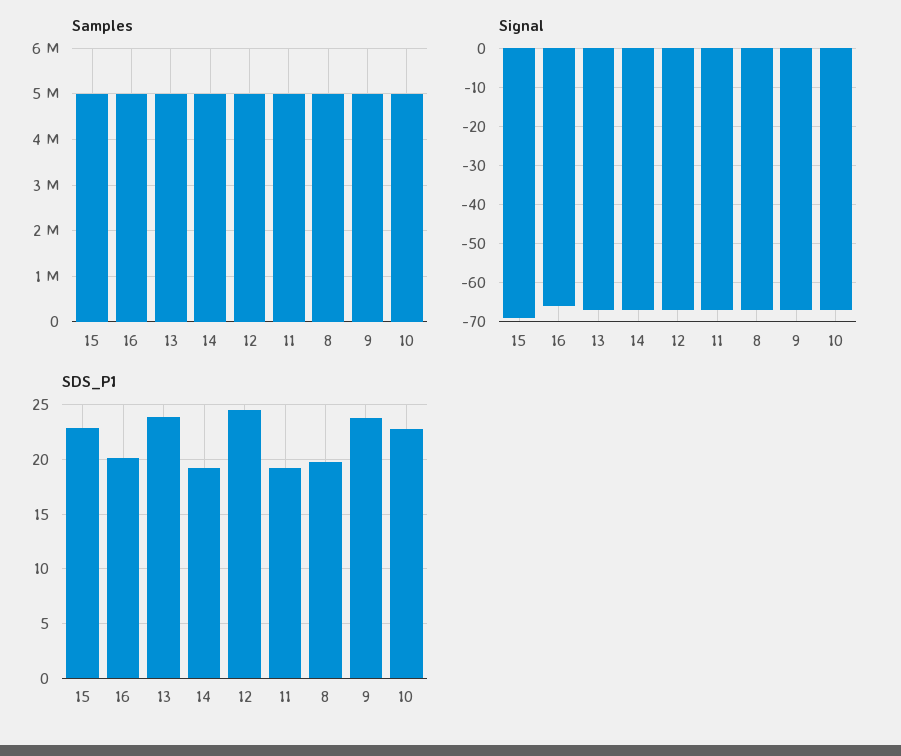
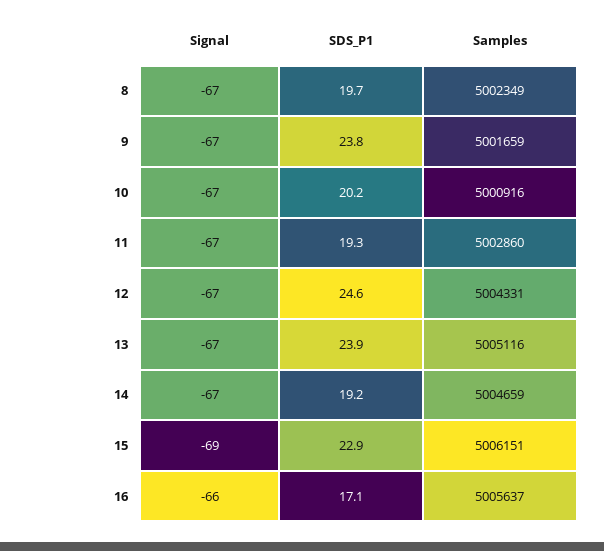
SDS_P1, 16: 20 -> 17.1
SDS_P1, 10: 23 -> 20.2

